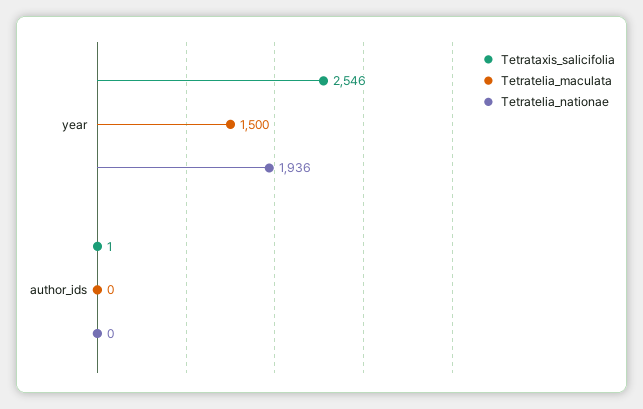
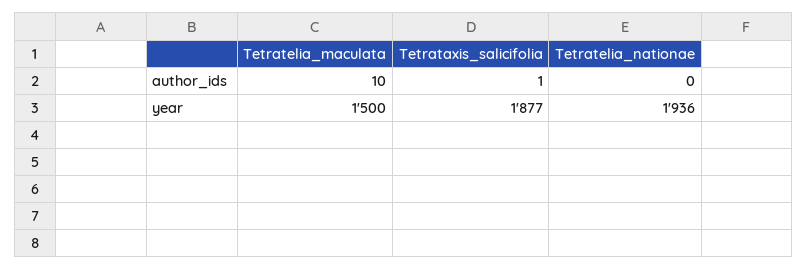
Tetrataxis_salicifolia, year: 2546 -> 1877
Tetratelia_maculata, author_ids: 0 -> 10

